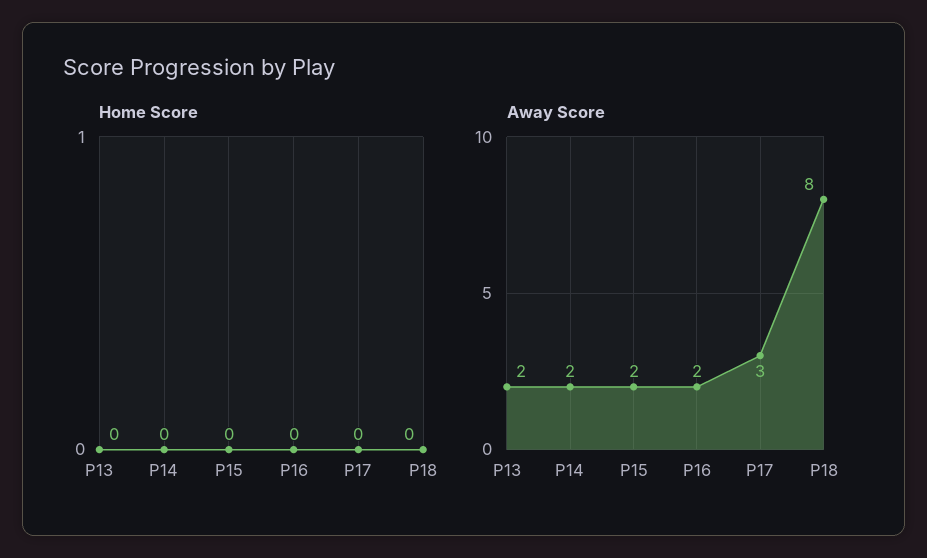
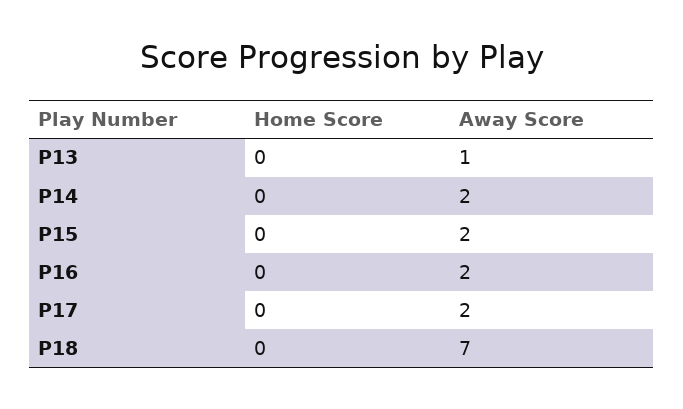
Away Score, P13: 2 -> 1
Away Score, P17: 3 -> 2
Away Score, P18: 8 -> 7

